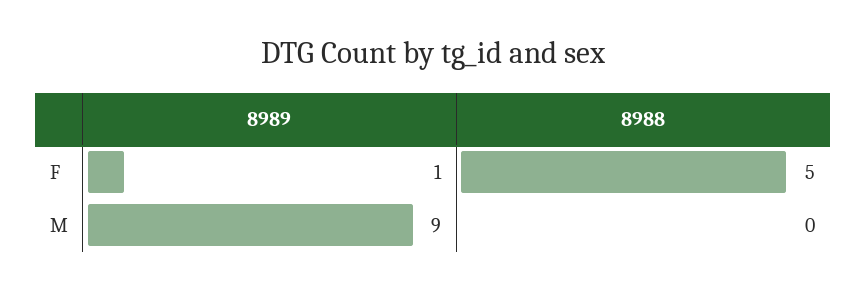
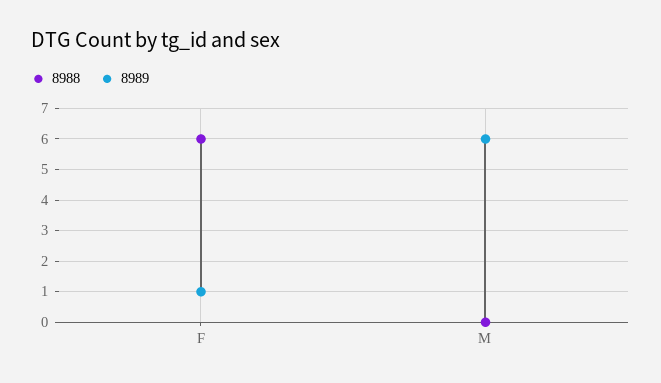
8988, F: 5 -> 6
8989, M: 9 -> 6

